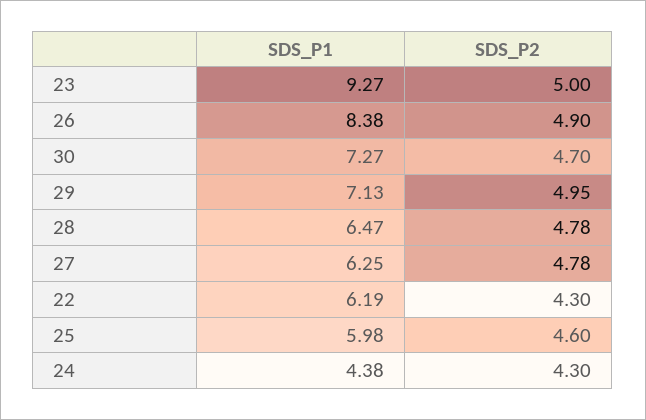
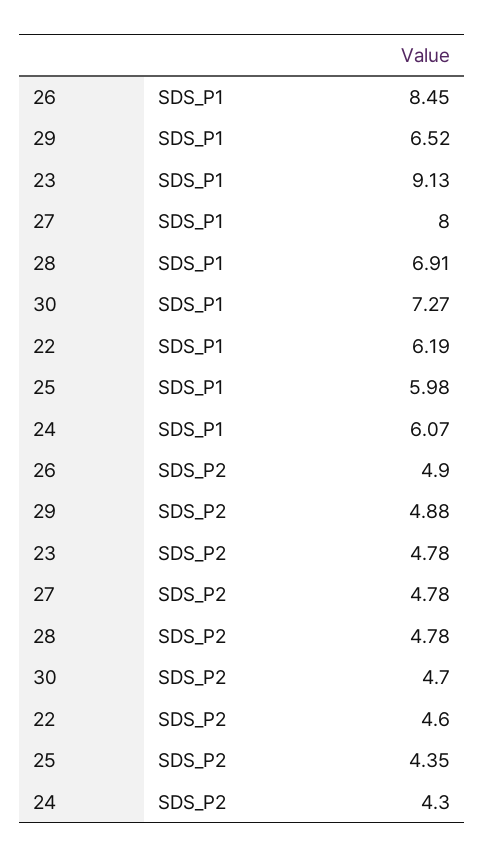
SDS_P1, 23: 9.27 -> 9.13
SDS_P2, 23: 5 -> 4.78
SDS_P1, 26: 8.38 -> 8.45
SDS_P1, 29: 7.13 -> 6.52
SDS_P2, 29: 4.95 -> 4.88
SDS_P1, 28: 6.47 -> 6.91
SDS_P1, 27: 6.25 -> 8
SDS_P2, 22: 4.3 -> 4.6
SDS_P2, 25: 4.6 -> 4.35
SDS_P1, 24: 4.38 -> 6.07

